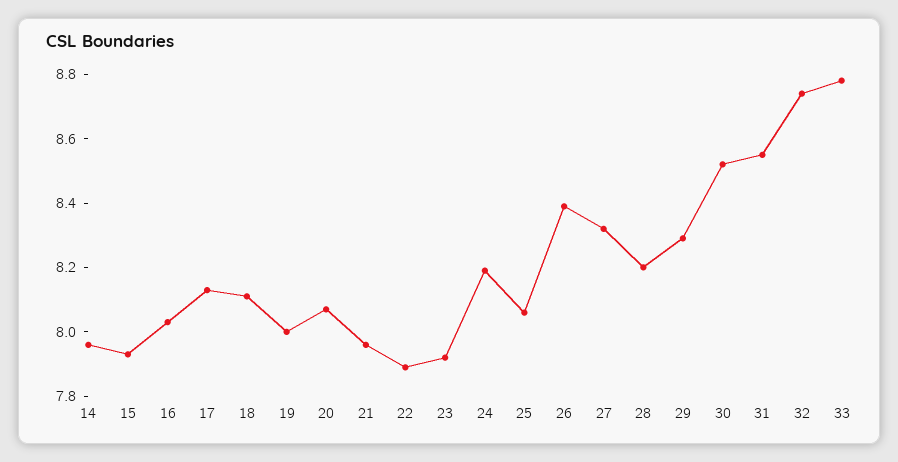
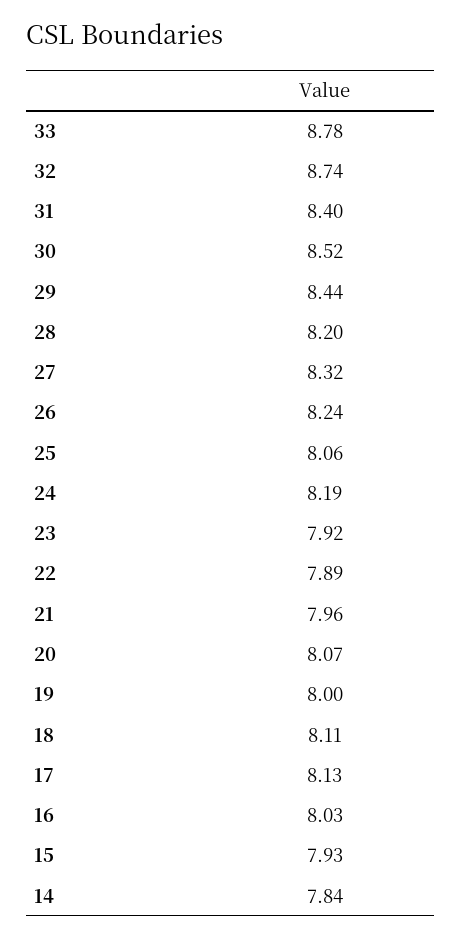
14: 7.95 -> 7.84
26: 8.4 -> 8.24
29: 8.3 -> 8.44
31: 8.55 -> 8.4

